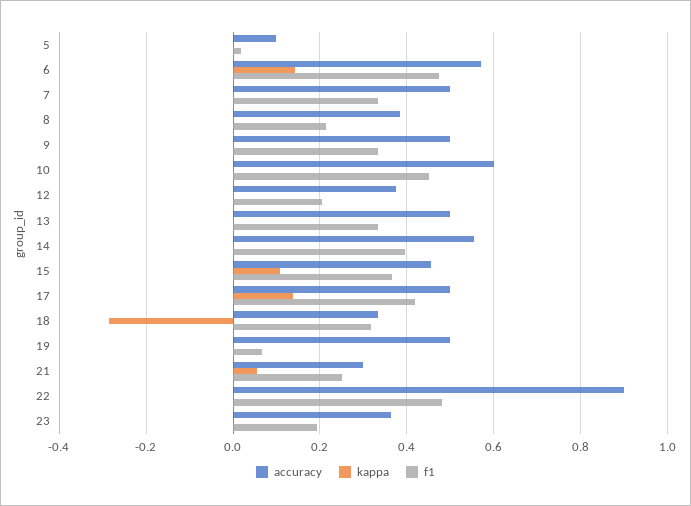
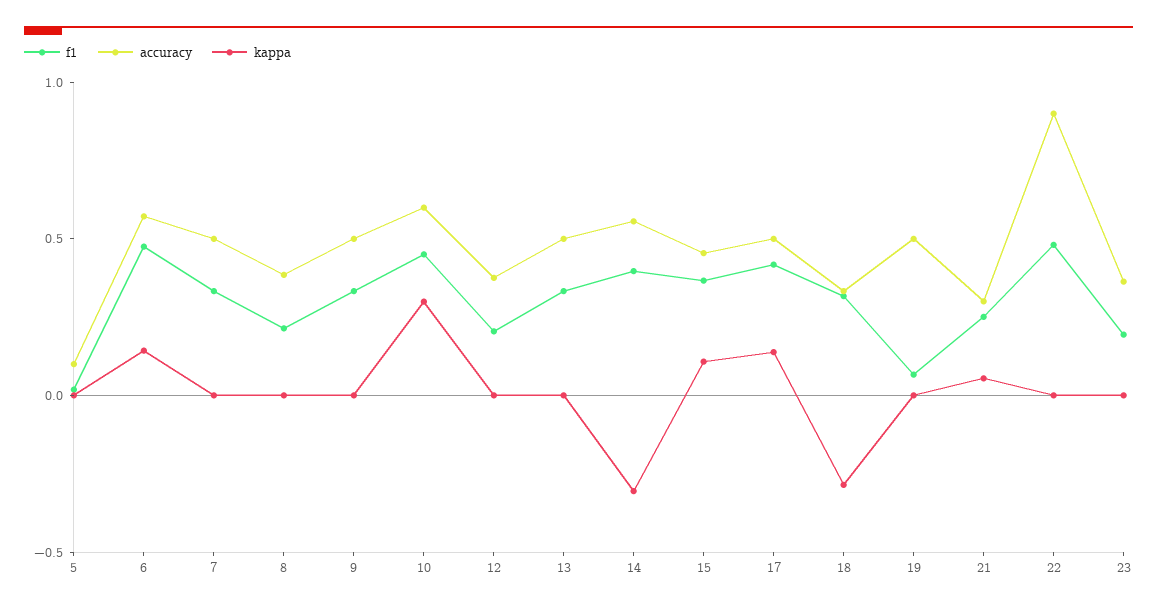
kappa, 10: 0 -> 0.3
kappa, 14: 0 -> -0.3

